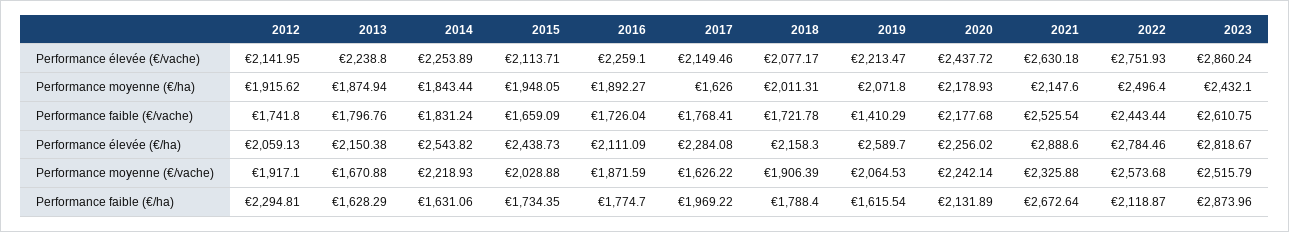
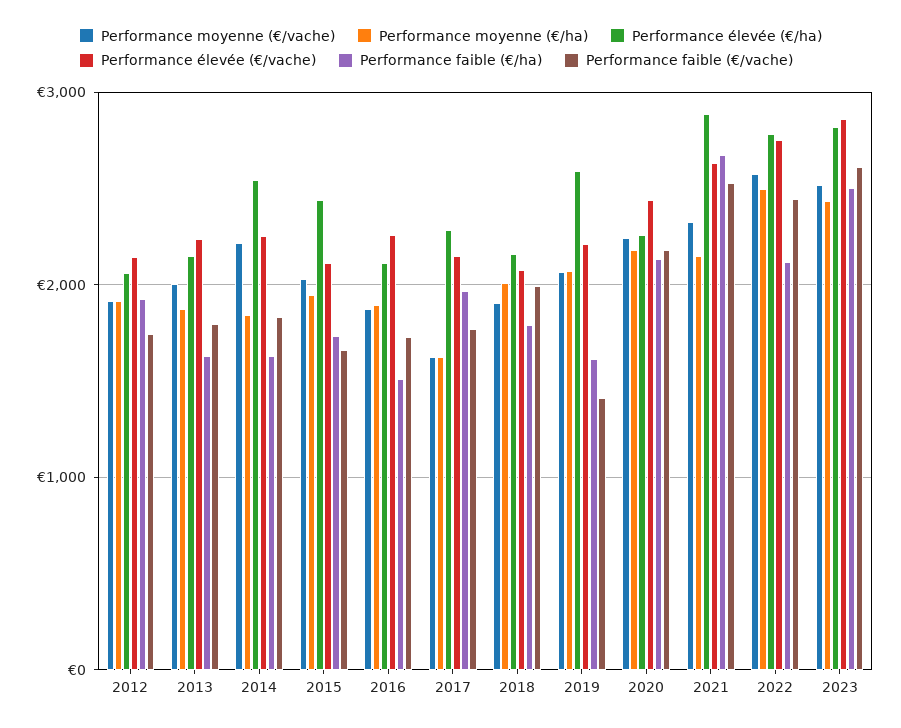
Performance faible (€/vache), 2018: 1721.78 -> 2000
Performance moyenne (€/vache), 2013: 1670.88 -> 2000
Performance faible (€/ha), 2012: 2294.81 -> 1900
Performance faible (€/ha), 2016: 1774.7 -> 1500
Performance faible (€/ha), 2023: 2873.96 -> 2500

